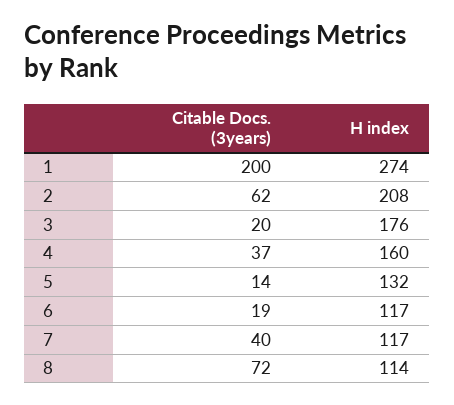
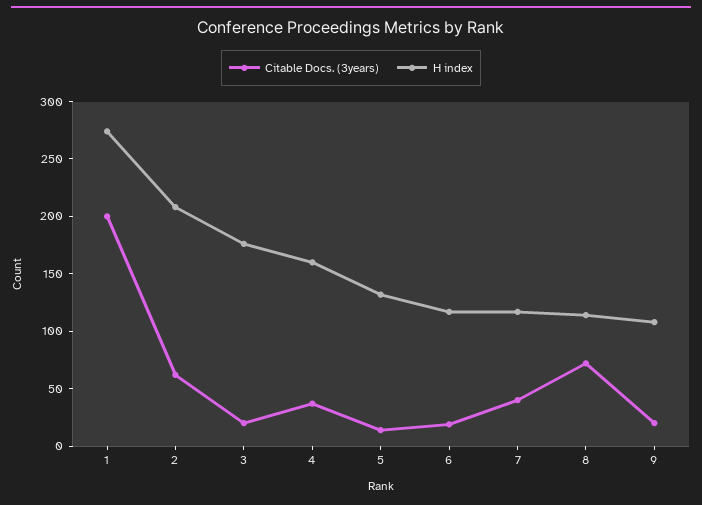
Citable Docs. (3years), 9: none -> 20
H index, 9: none -> 110

